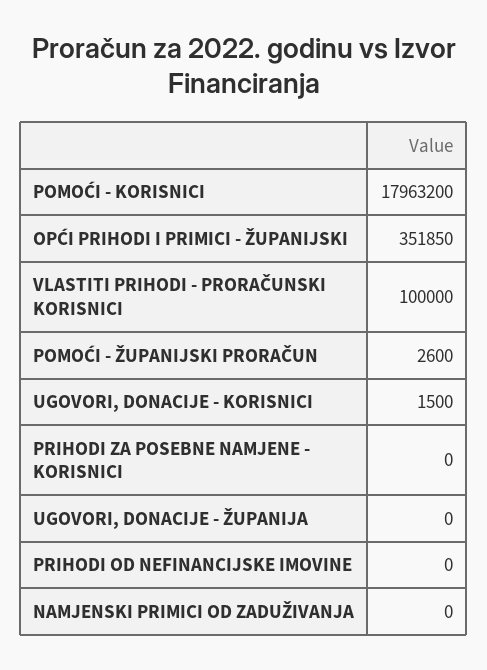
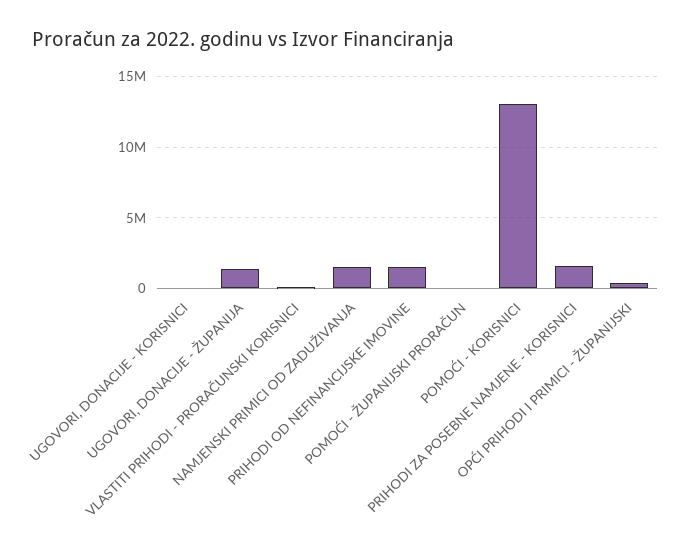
POMOĆI - KORISNICI: 17963200 -> 13000000
PRIHODI ZA POSEBNE NAMJENE - KORISNICI: 0 -> 1500000
UGOVORI, DONACIJE - ŽUPANIJA: 0 -> 1500000
PRIHODI OD NEFINANCIJSKE IMOVINE: 0 -> 1500000
NAMJENSKI PRIMICI OD ZADUŽIVANJA: 0 -> 1500000

